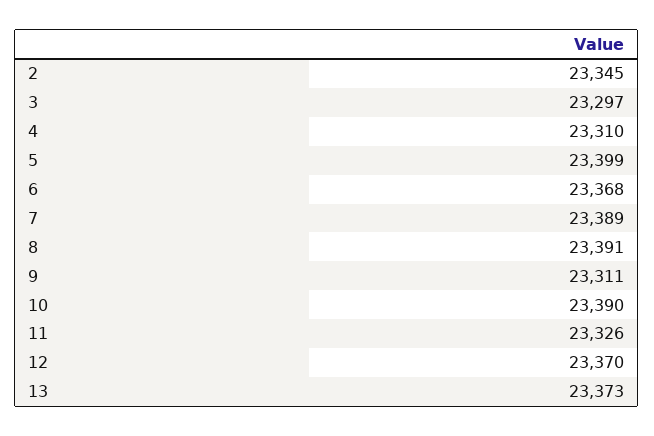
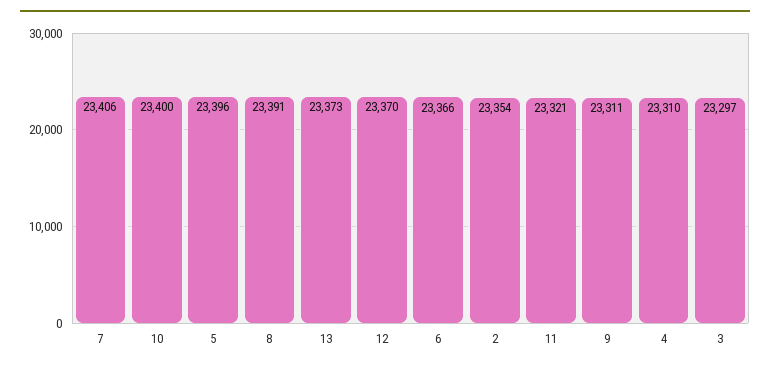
2: 23345 -> 23354
5: 23399 -> 23396
6: 23368 -> 23366
7: 23389 -> 23406
10: 23390 -> 23400
11: 23326 -> 23321

